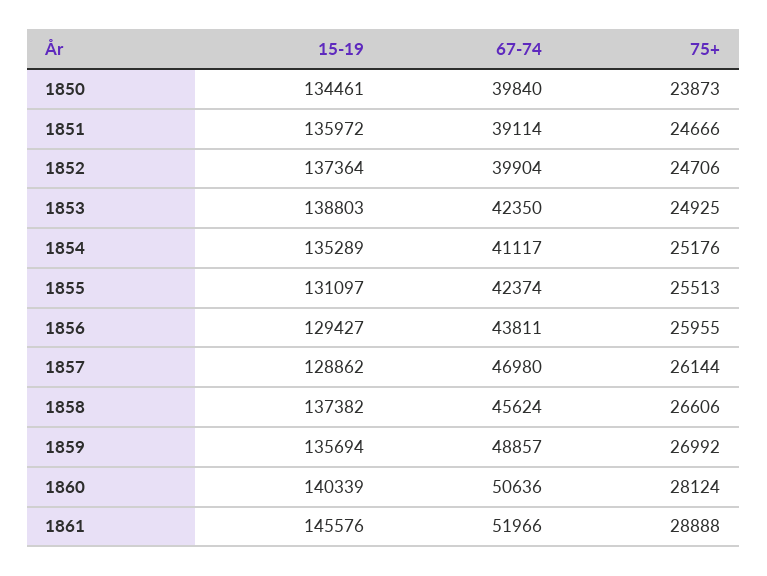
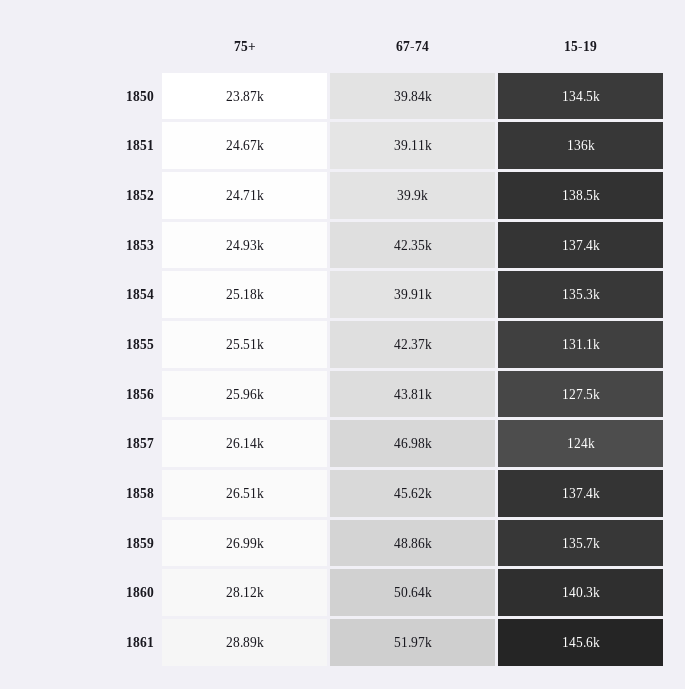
15-19, 1852: 137364 -> 138500
15-19, 1853: 138803 -> 137400
67-74, 1854: 41117 -> 39910
15-19, 1856: 129427 -> 127500
15-19, 1857: 128862 -> 124000
75+, 1858: 26606 -> 26510

